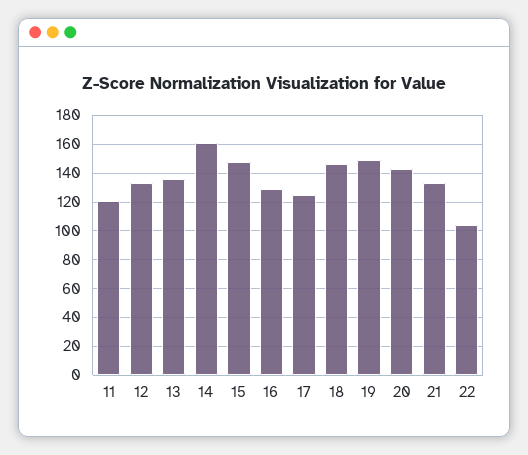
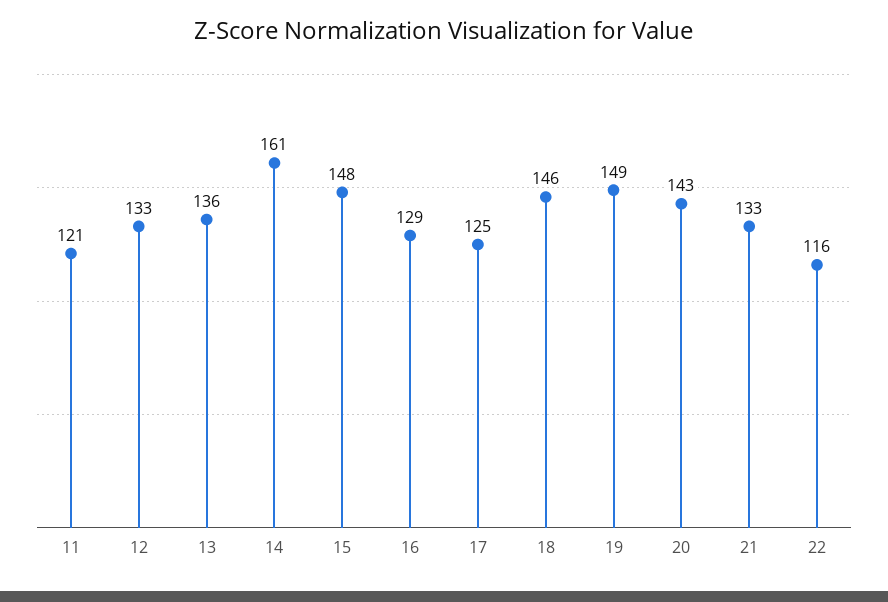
22: 105 -> 116

